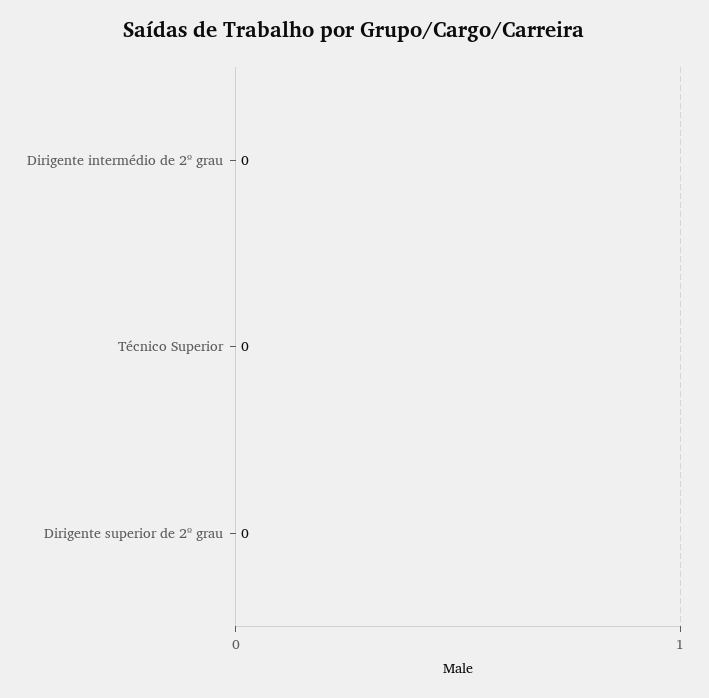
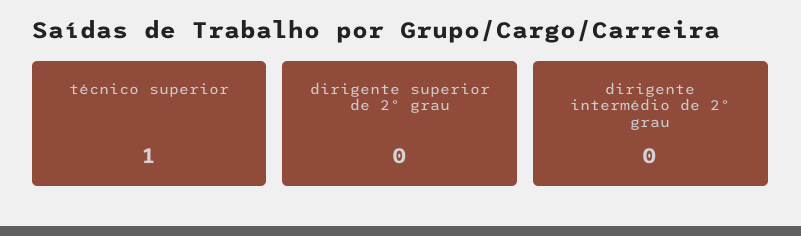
Técnico Superior: 0 -> 1

